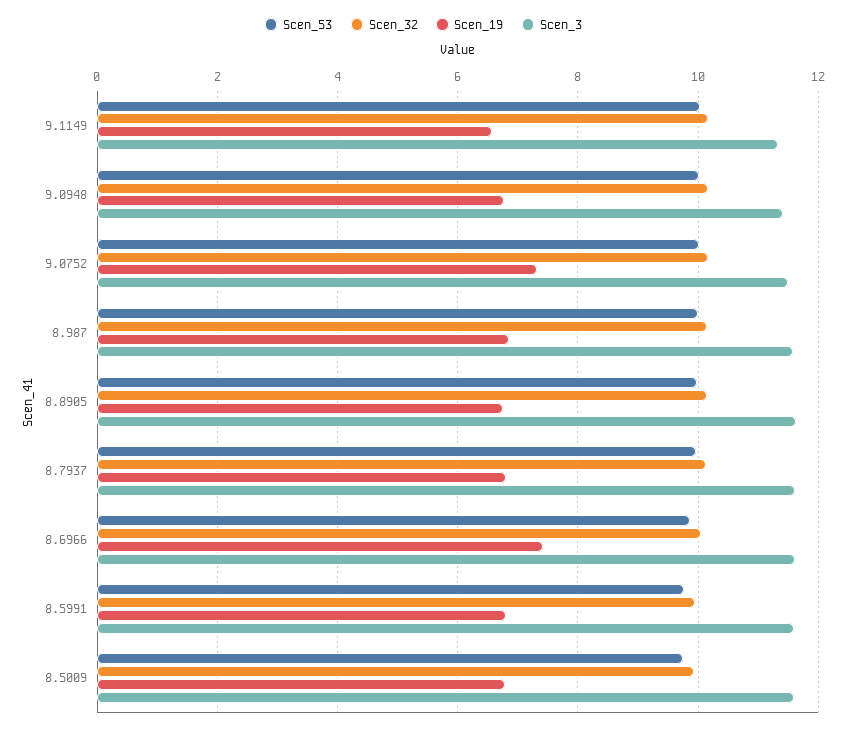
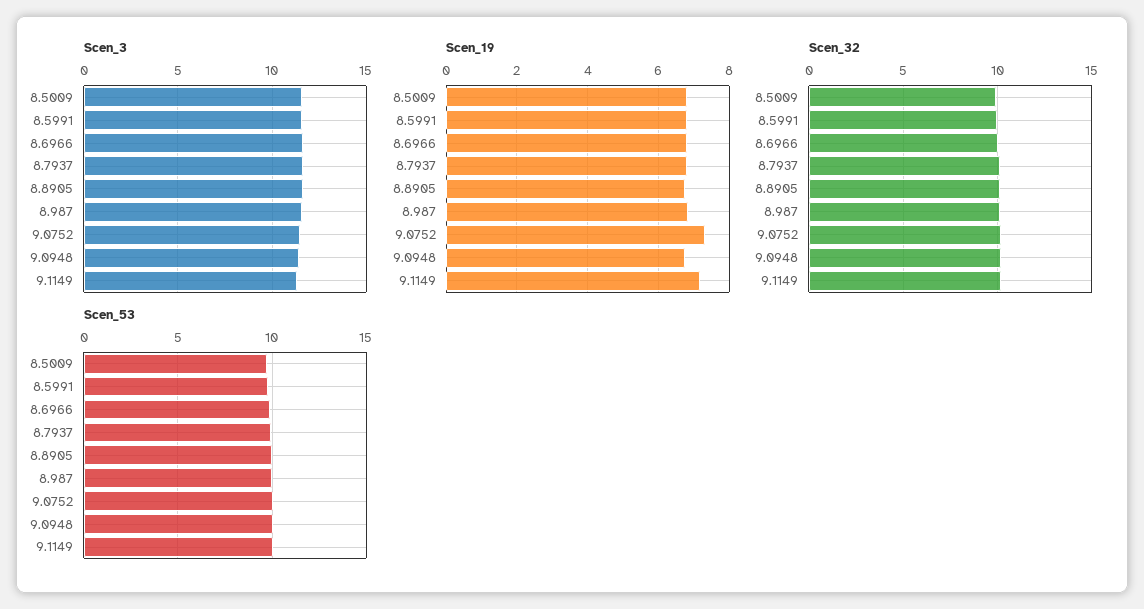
Scen_19, 9.1149: 6.6 -> 7.2
Scen_19, 8.6966: 7.4 -> 6.8

